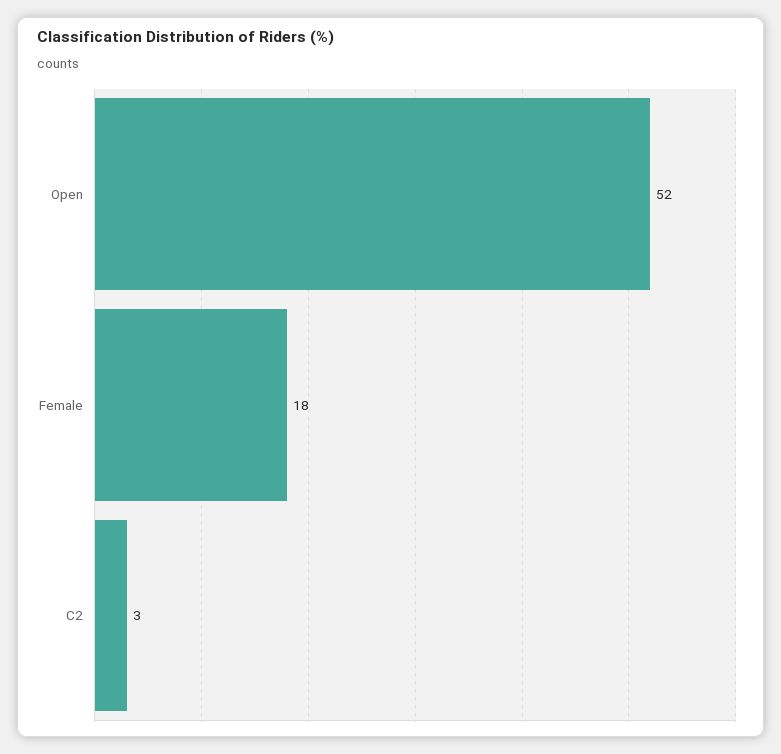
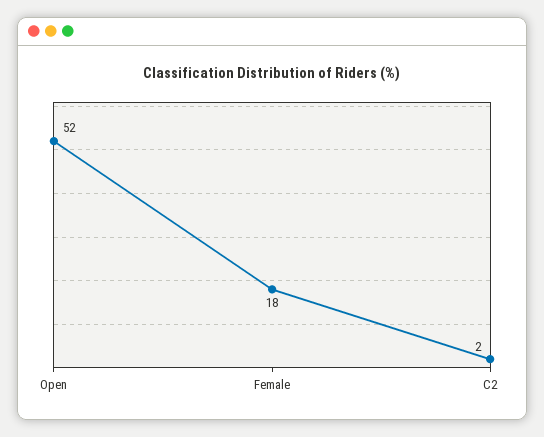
C2: 3 -> 2

